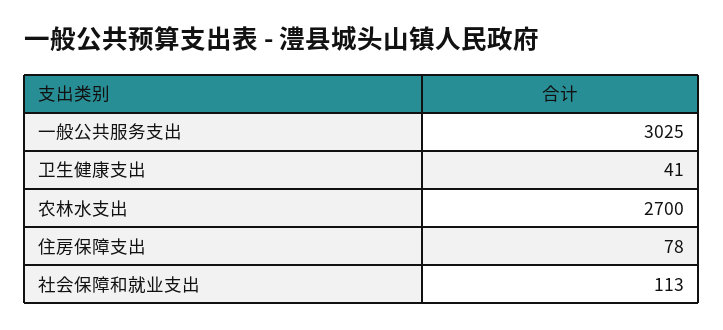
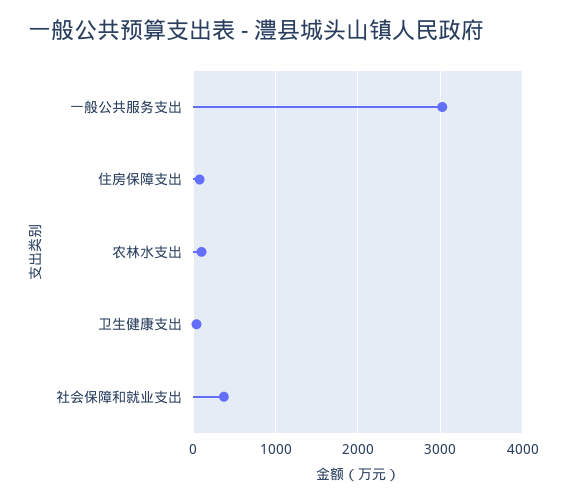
农林水支出: 2700 -> 100
社会保障和就业支出: 113 -> 400

